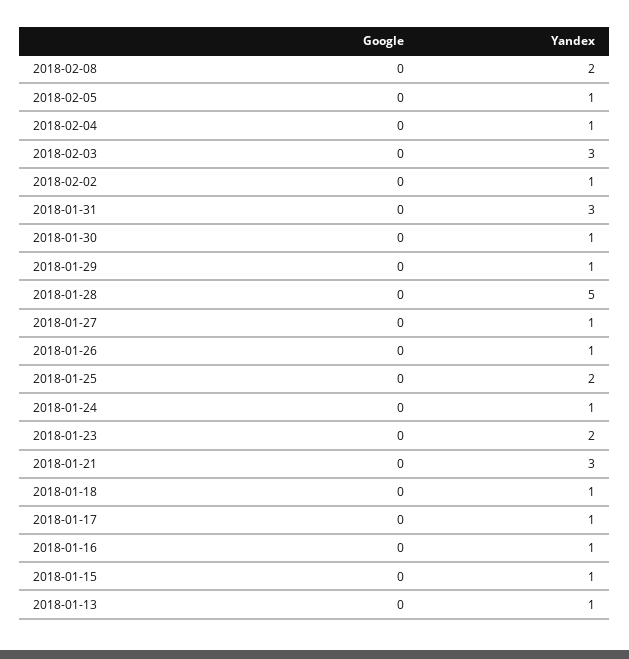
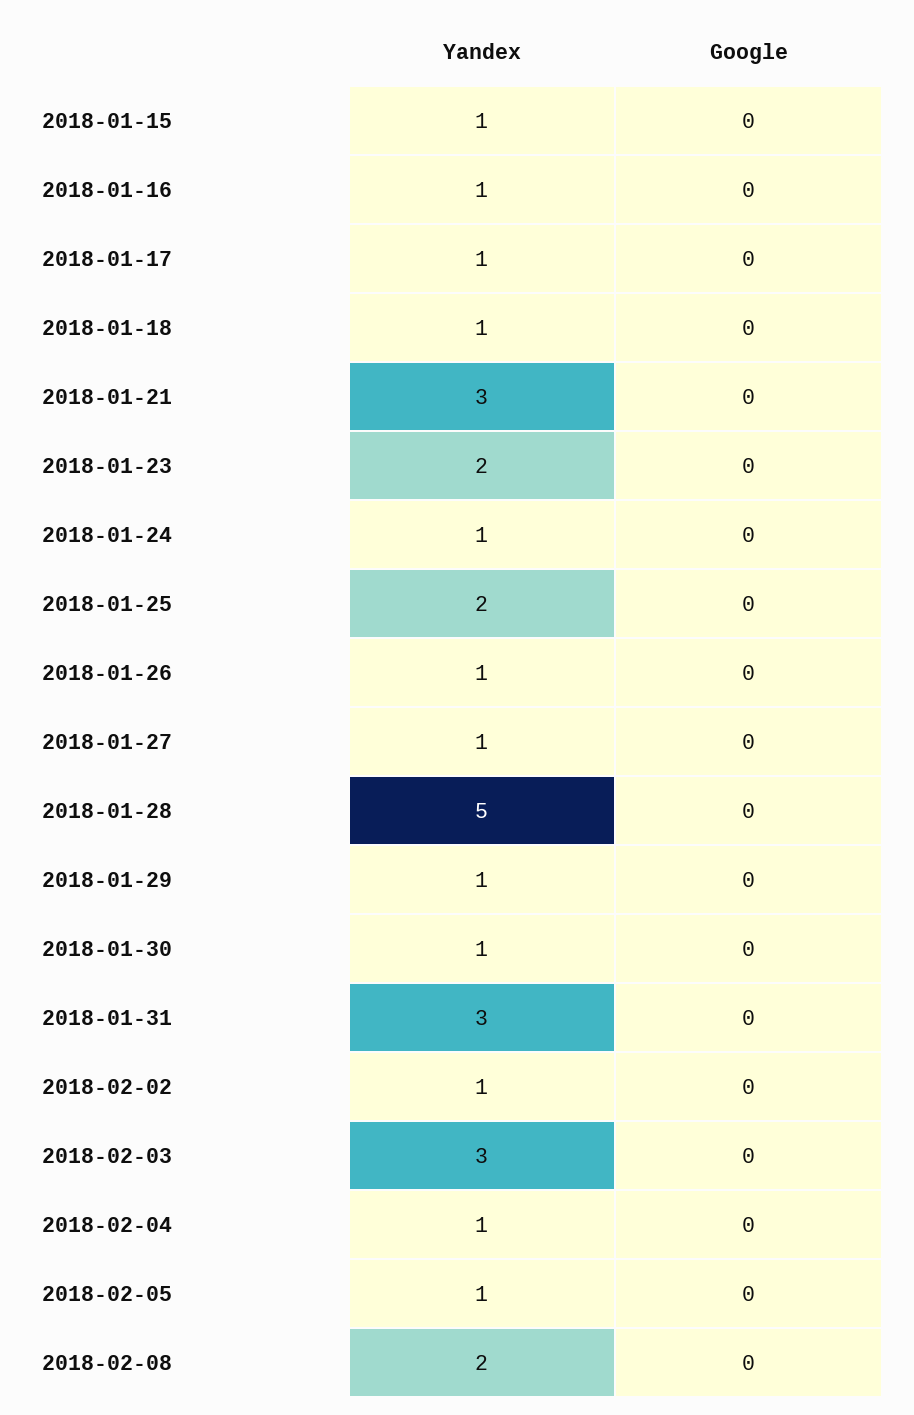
Google, 2018-01-13: 0 -> none
Yandex, 2018-01-13: 1 -> none

